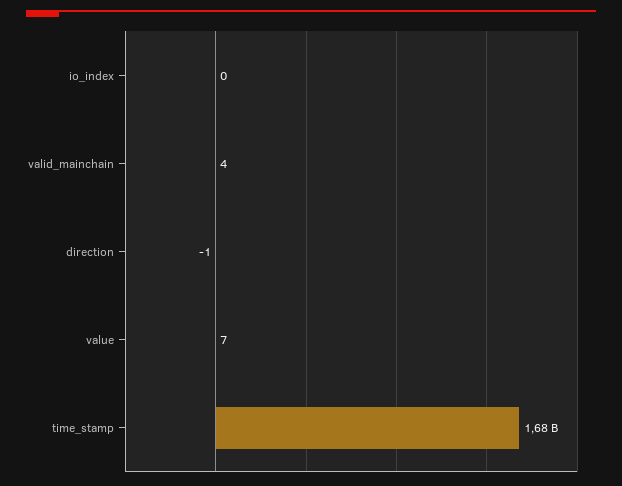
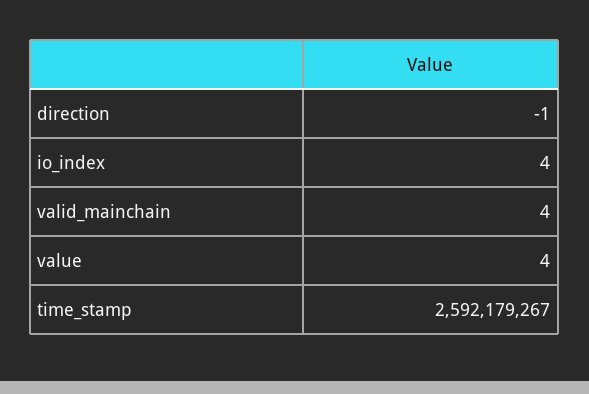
io_index: 0 -> 4
value: 7 -> 4
time_stamp: 1680000000 -> 2592179267

